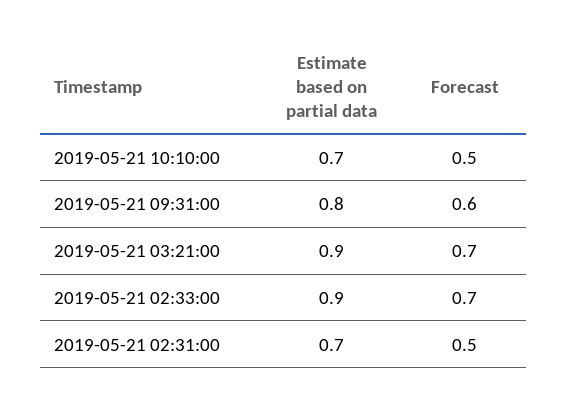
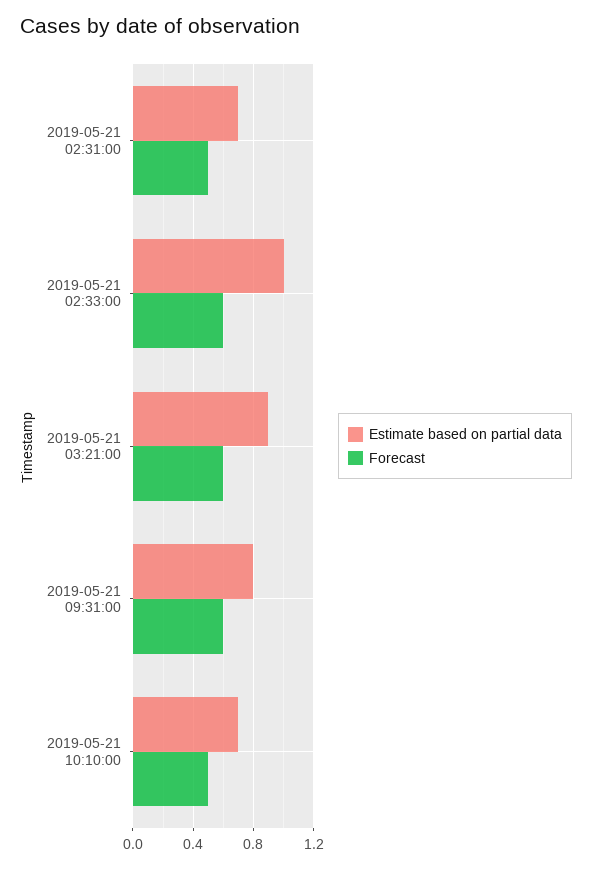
Forecast, 2019-05-21 03:21:00: 0.7 -> 0.6
Estimate based on partial data, 2019-05-21 02:33:00: 0.9 -> 1
Forecast, 2019-05-21 02:33:00: 0.7 -> 0.6

